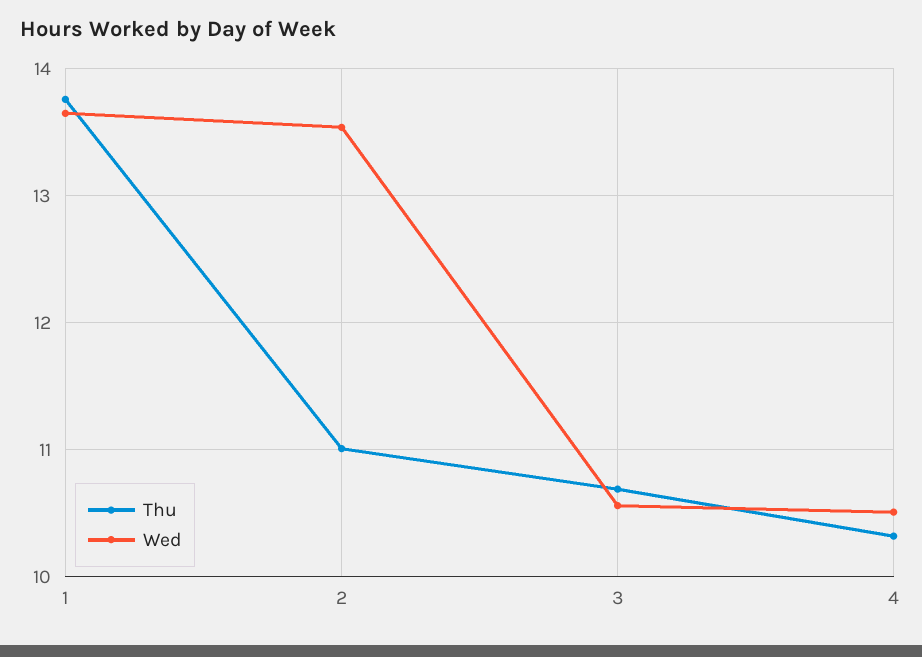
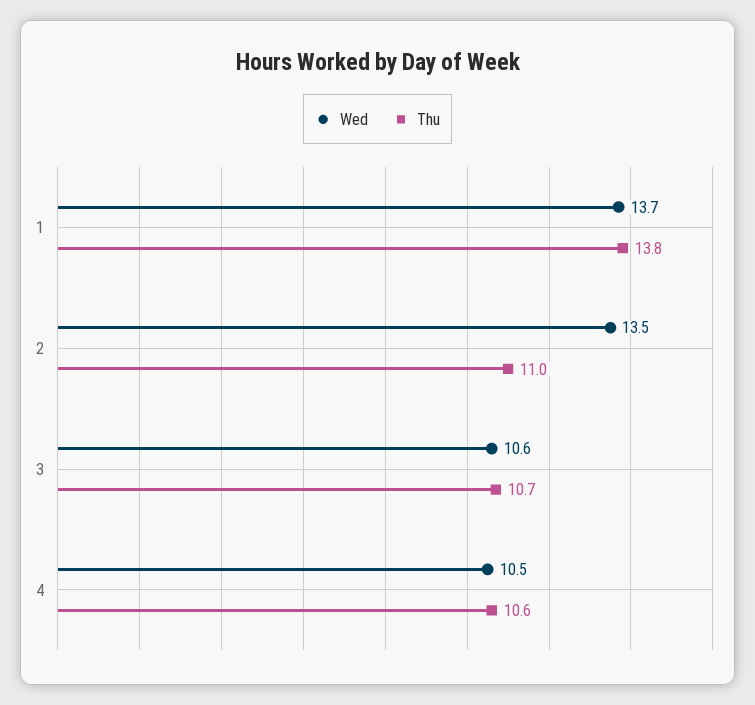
Thu, 4: 10.3 -> 10.6

